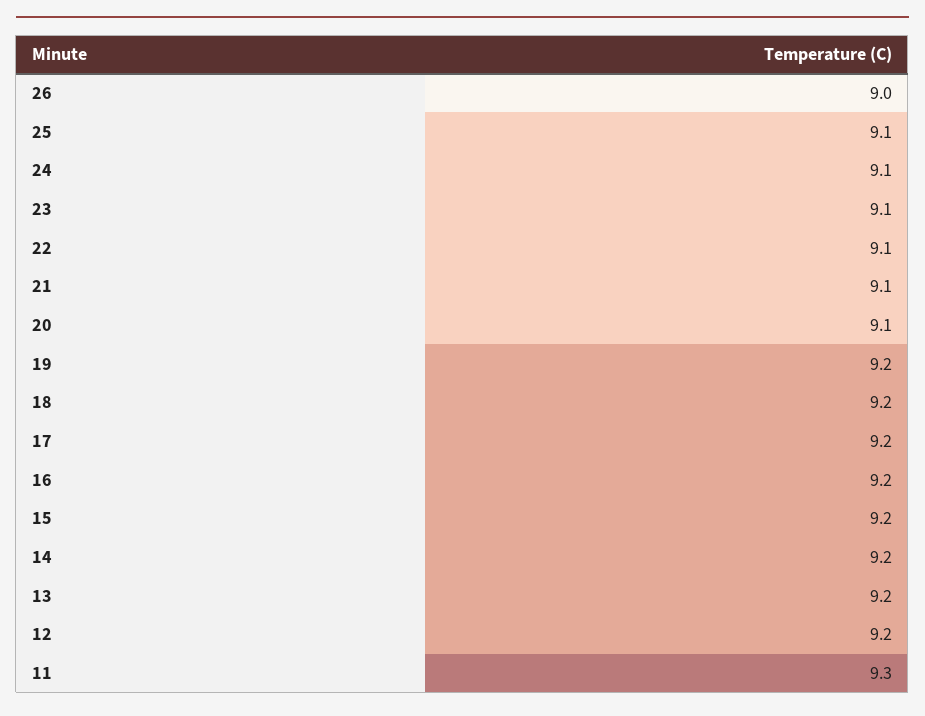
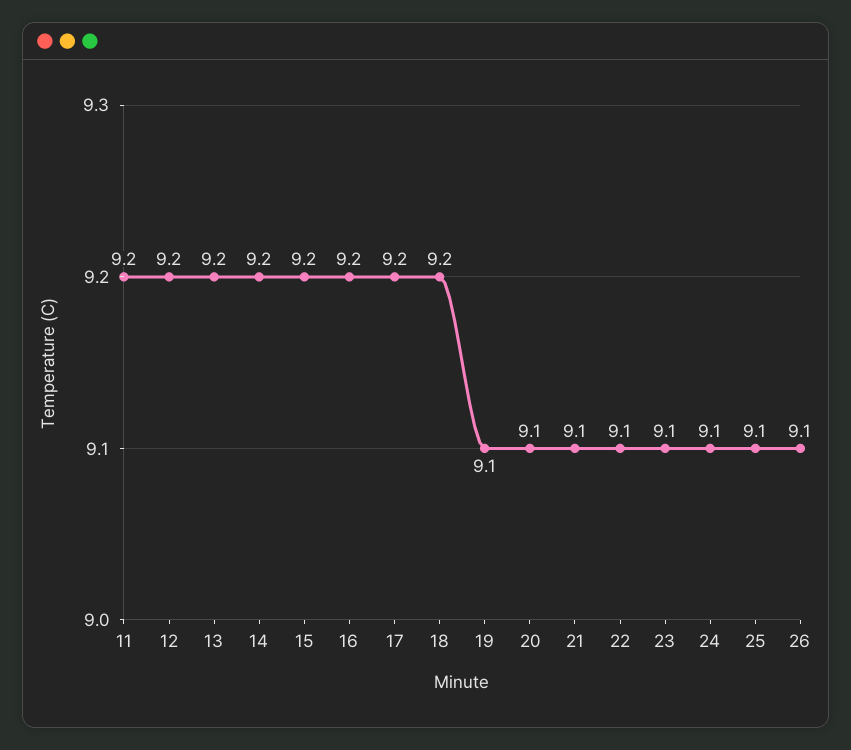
26: 9 -> 9.1
19: 9.2 -> 9.1
11: 9.3 -> 9.2

